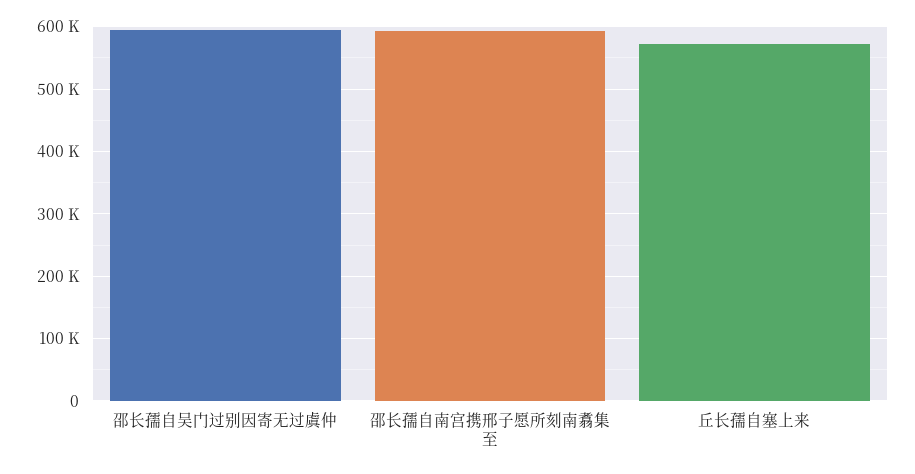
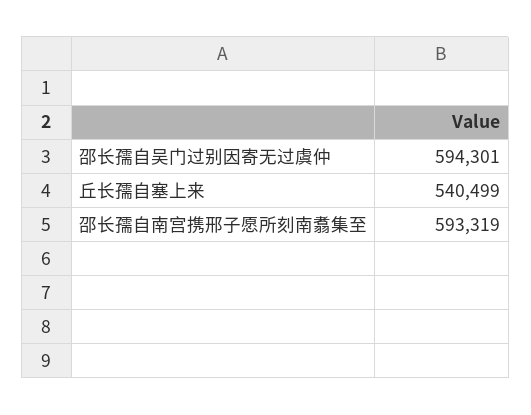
丘长孺自塞上来: 570000 -> 540499

